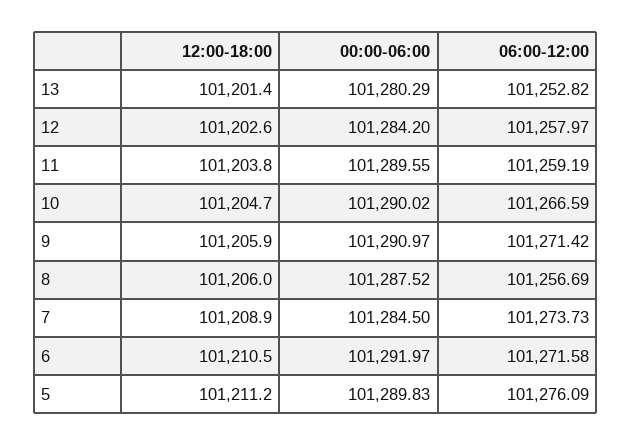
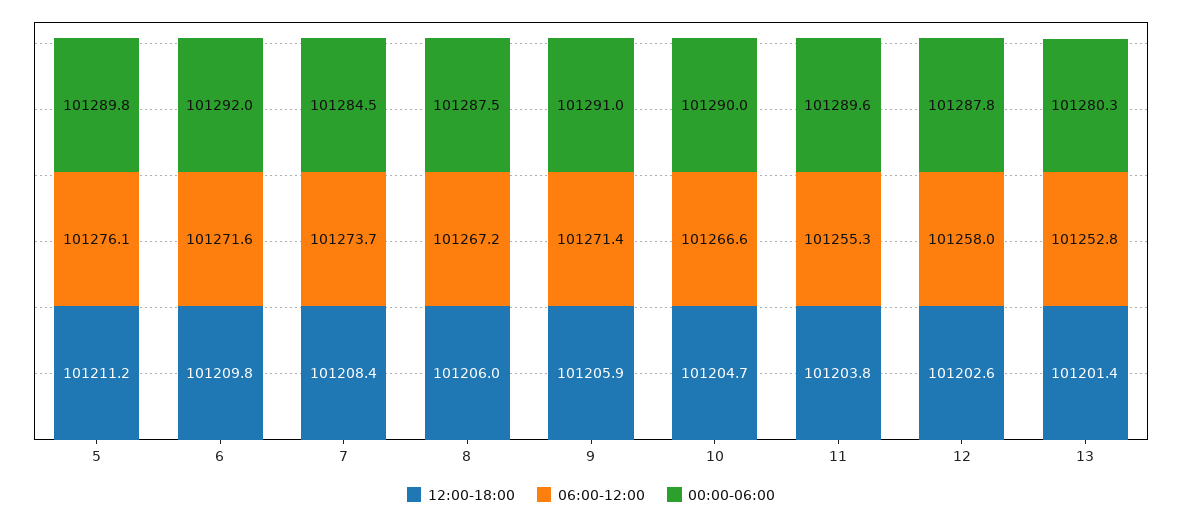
00:00-06:00, 12: 101284.2 -> 101287.8
06:00-12:00, 11: 101259.19 -> 101255.3
06:00-12:00, 8: 101256.69 -> 101267.2
12:00-18:00, 7: 101208.9 -> 101208.4
12:00-18:00, 6: 101210.5 -> 101209.8

